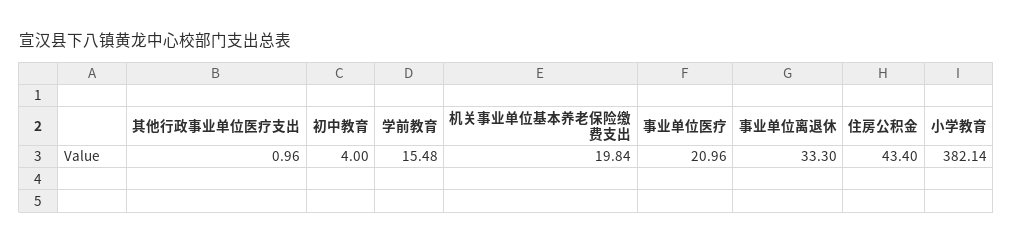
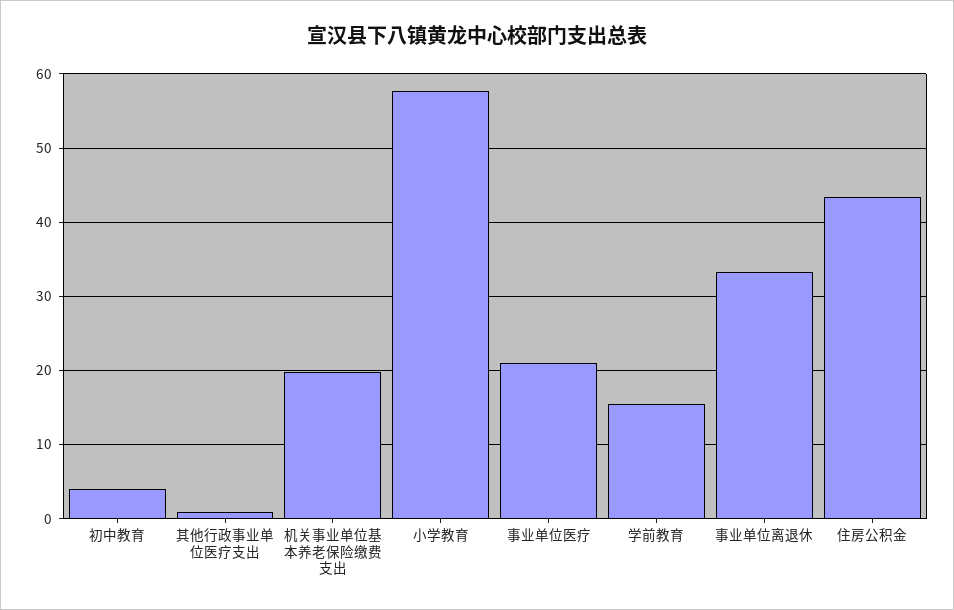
小学教育: 382.14 -> 58

